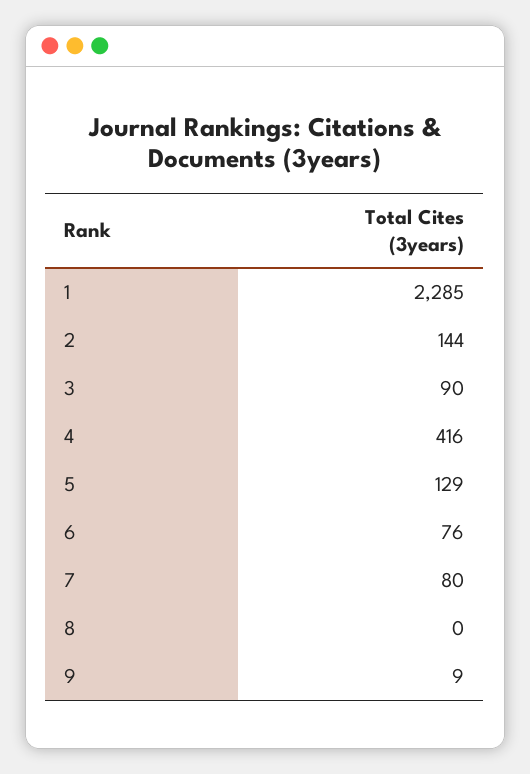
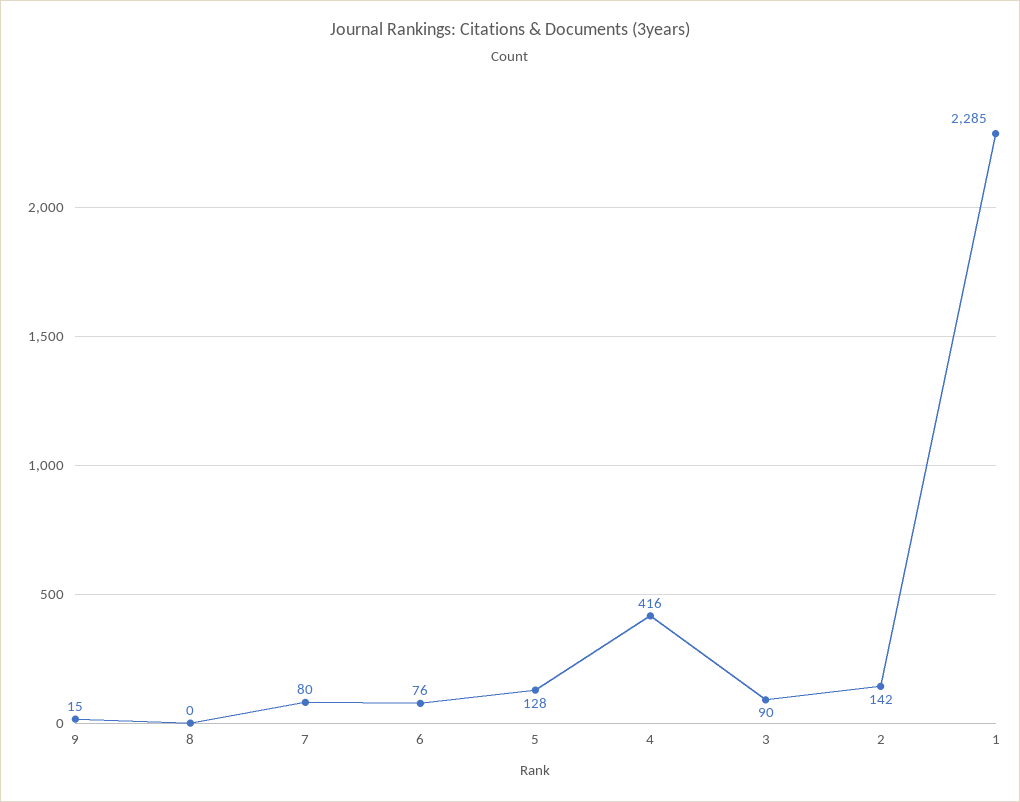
2: 144 -> 142
5: 129 -> 128
9: 9 -> 15

